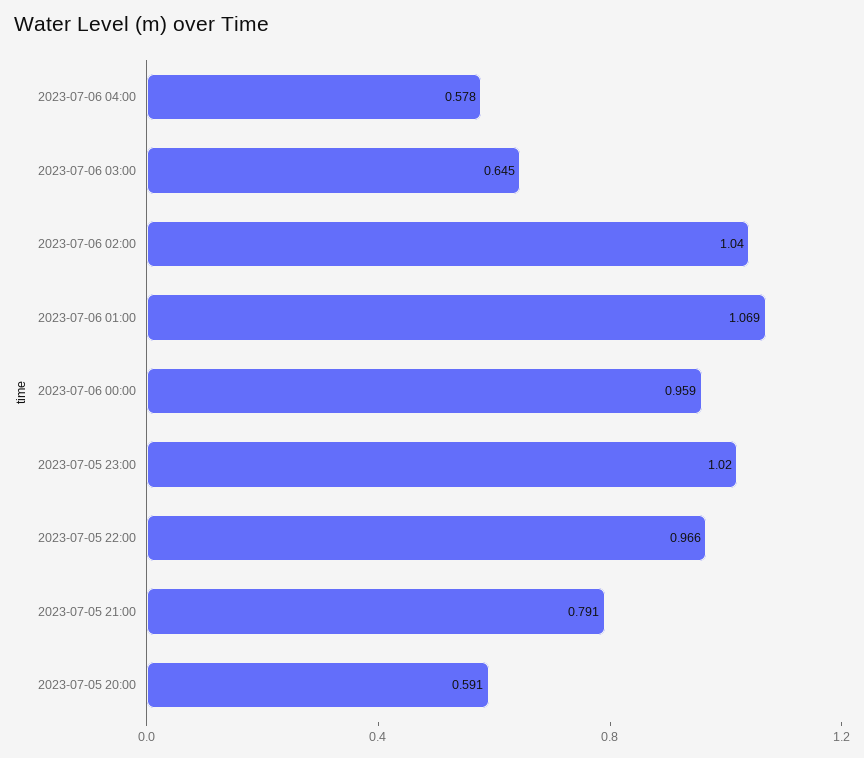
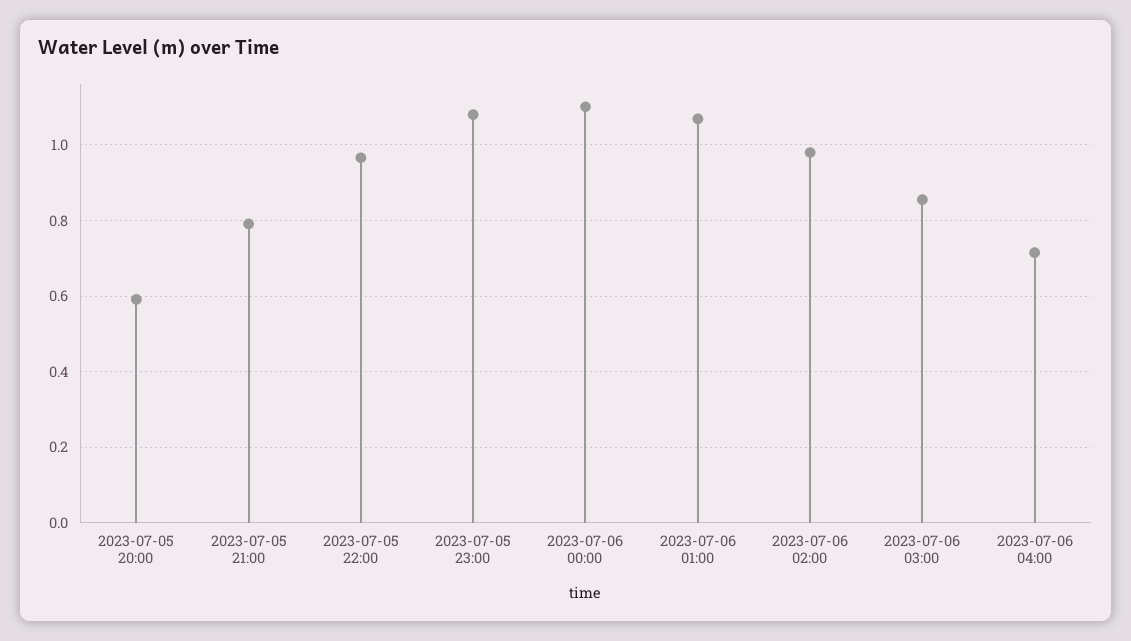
2023-07-06 04:00: 0.578 -> 0.72
2023-07-06 03:00: 0.645 -> 0.86
2023-07-06 02:00: 1.04 -> 0.98
2023-07-06 00:00: 0.959 -> 1.1
2023-07-05 23:00: 1.02 -> 1.08

